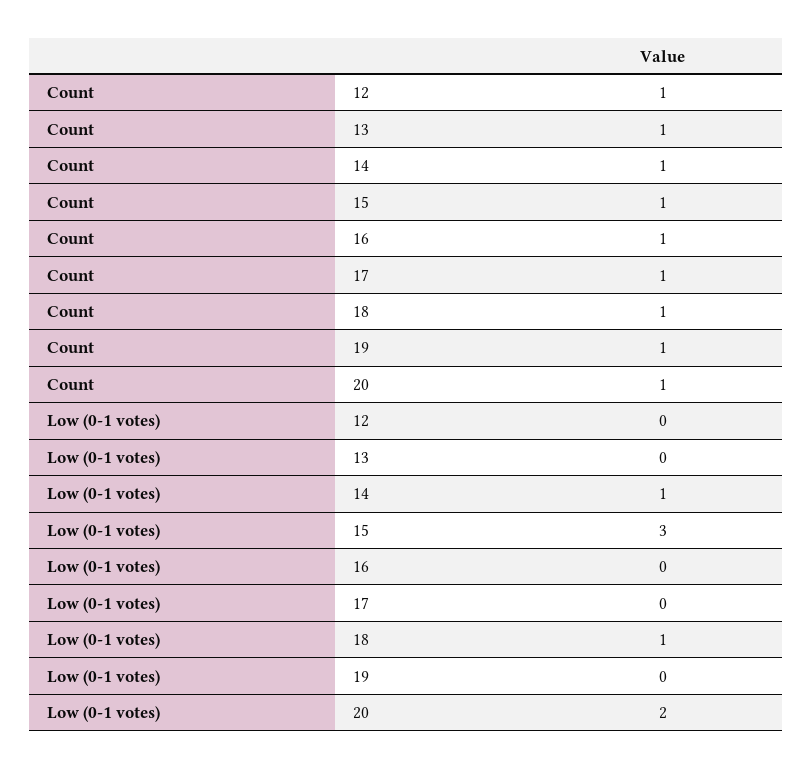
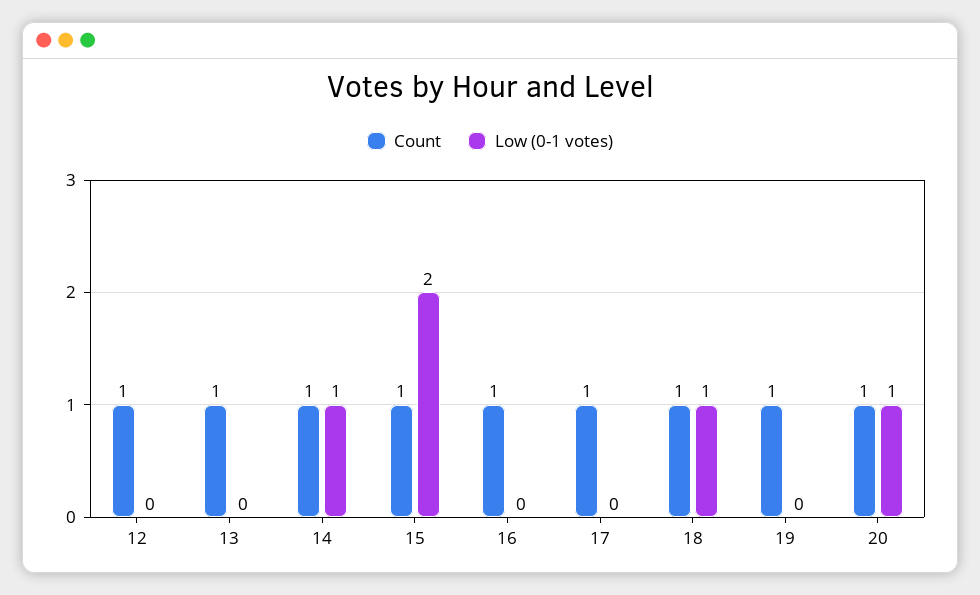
Low (0-1 votes), 15: 3 -> 2
Low (0-1 votes), 20: 2 -> 1

